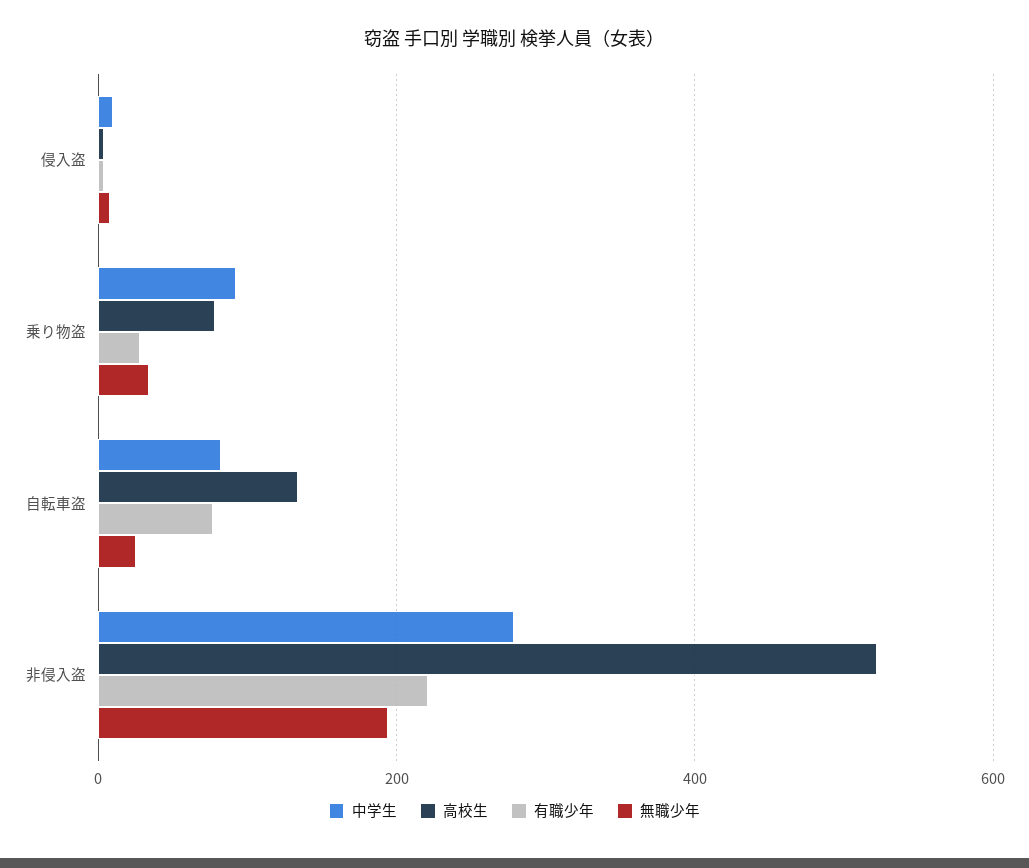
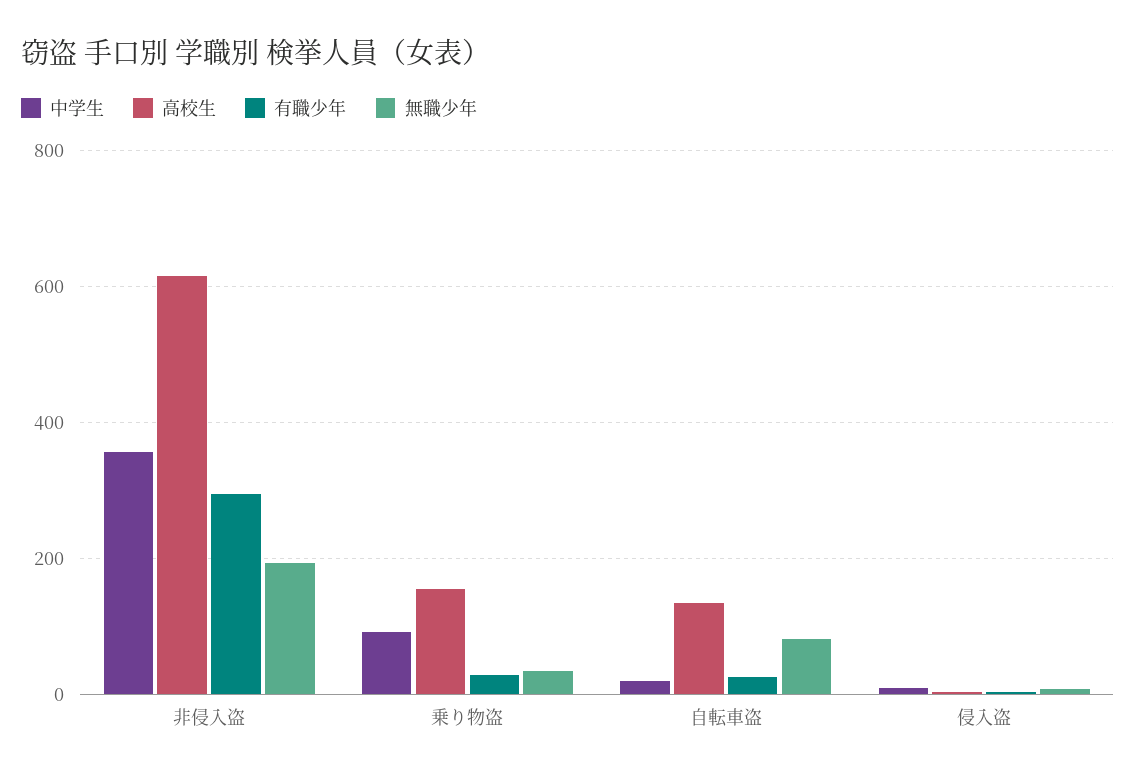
高校生, 乗り物盗: 80 -> 160
中学生, 自転車盗: 80 -> 20
有職少年, 自転車盗: 80 -> 20
無職少年, 自転車盗: 20 -> 80
中学生, 非侵入盗: 280 -> 360
高校生, 非侵入盗: 520 -> 620
有職少年, 非侵入盗: 220 -> 300

